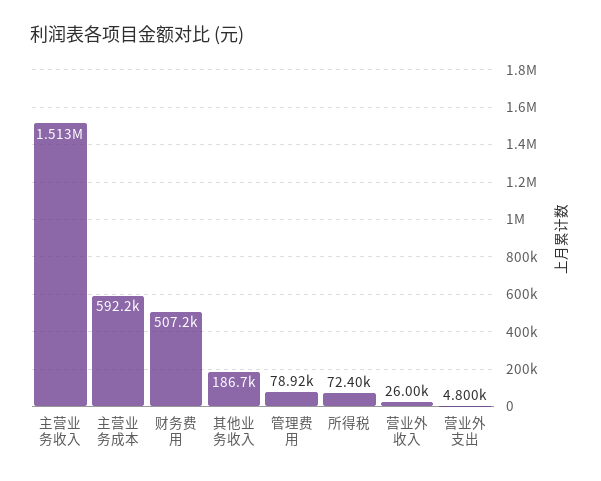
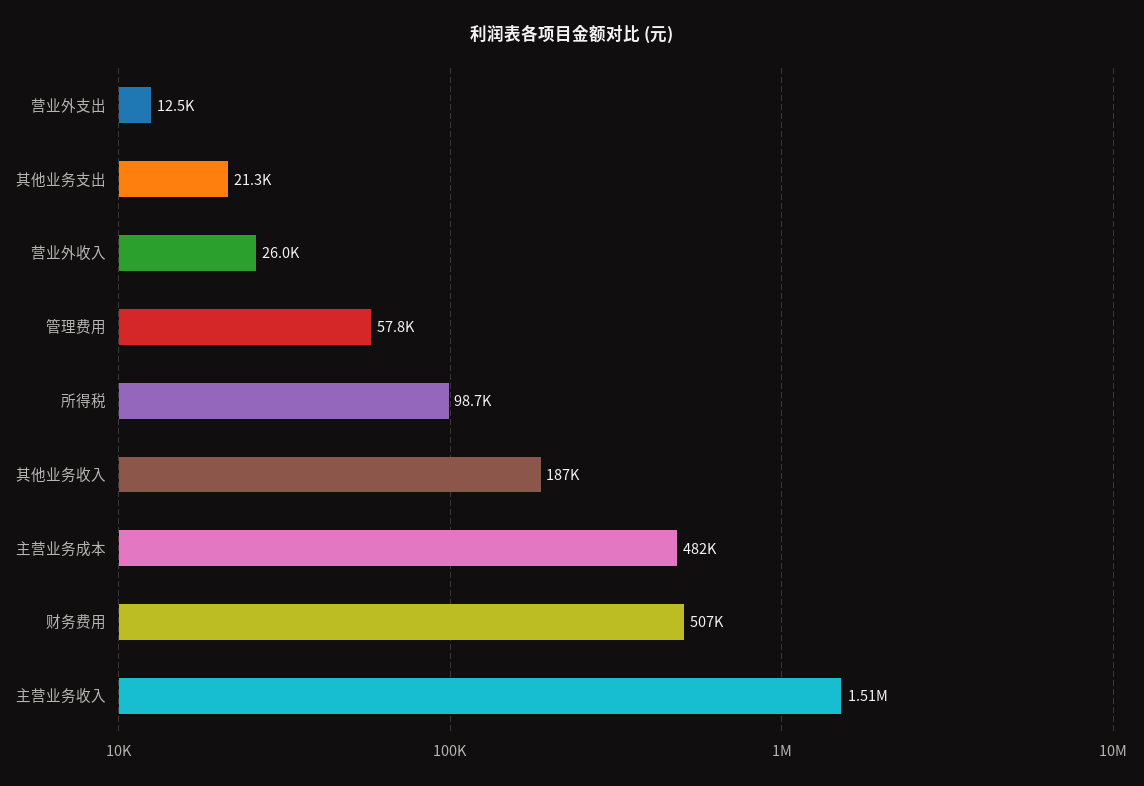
主营业务成本: 592200 -> 482000
管理费用: 78920 -> 57800
所得税: 72400 -> 98700
营业外支出: 4800 -> 12500
其他业务支出: none -> 21300

